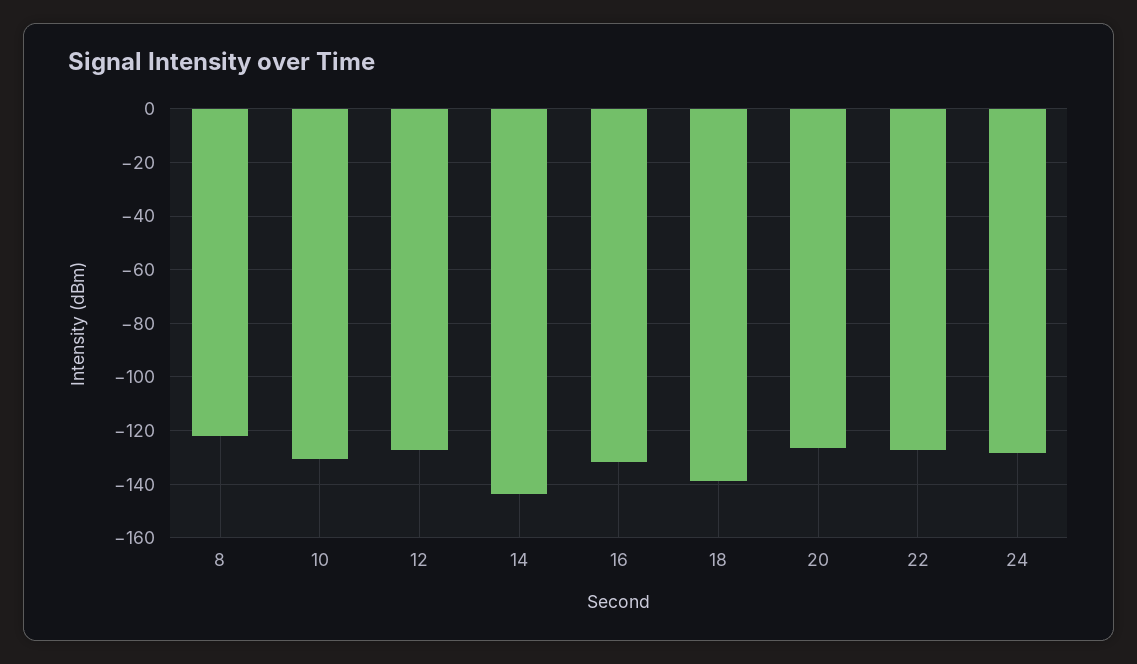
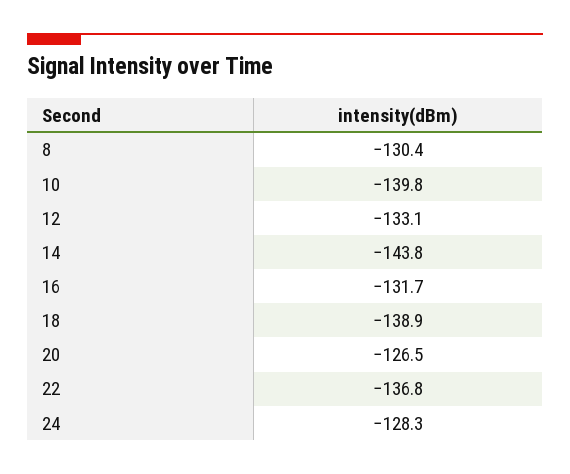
8: -122.5 -> -130.4
10: -130 -> -139.8
12: -127.5 -> -133.1
22: -127.5 -> -136.8

